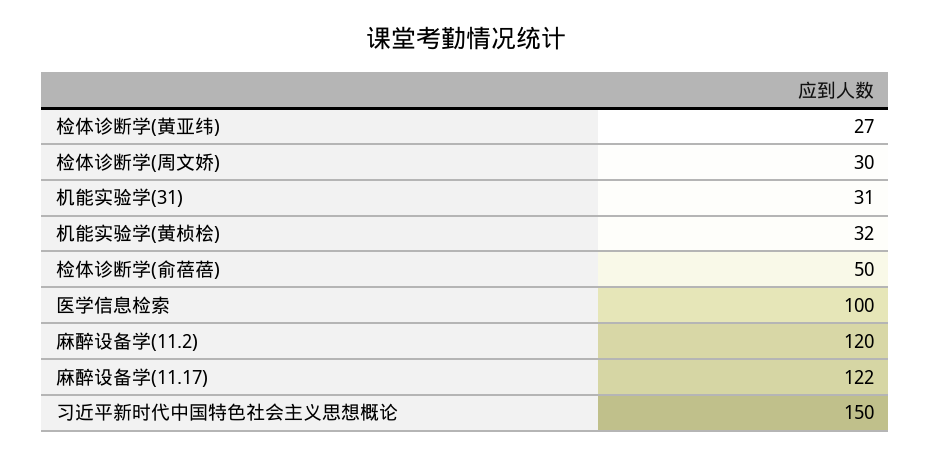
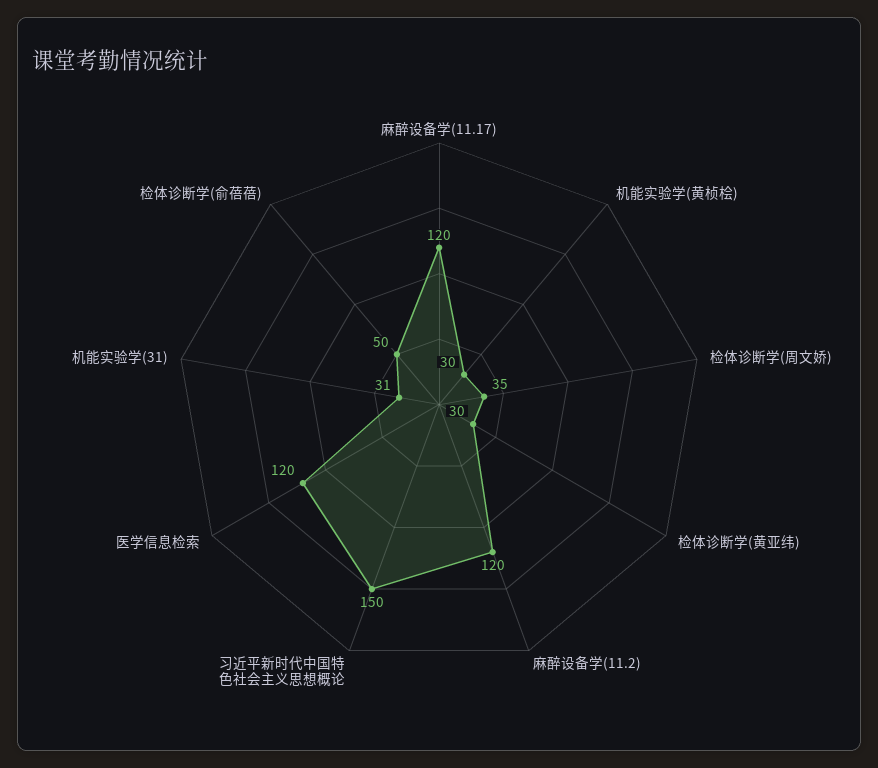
检体诊断学(黄亚纬): 27 -> 30
检体诊断学(周文娇): 30 -> 35
机能实验学(黄桢桧): 32 -> 30
医学信息检索: 100 -> 120
麻醉设备学(11.17): 122 -> 120

